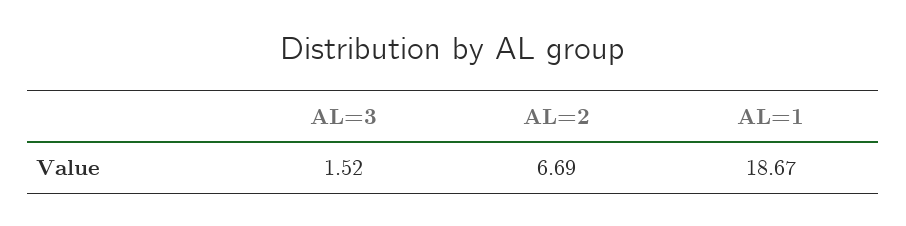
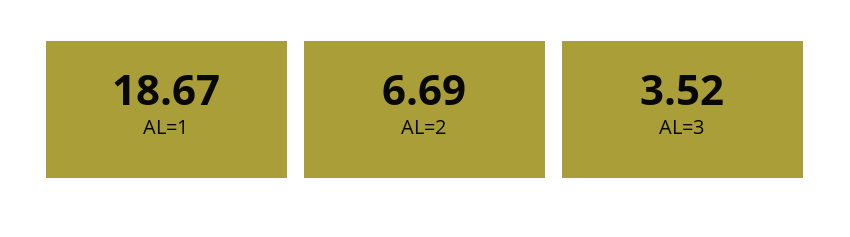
AL=3: 1.52 -> 3.52

